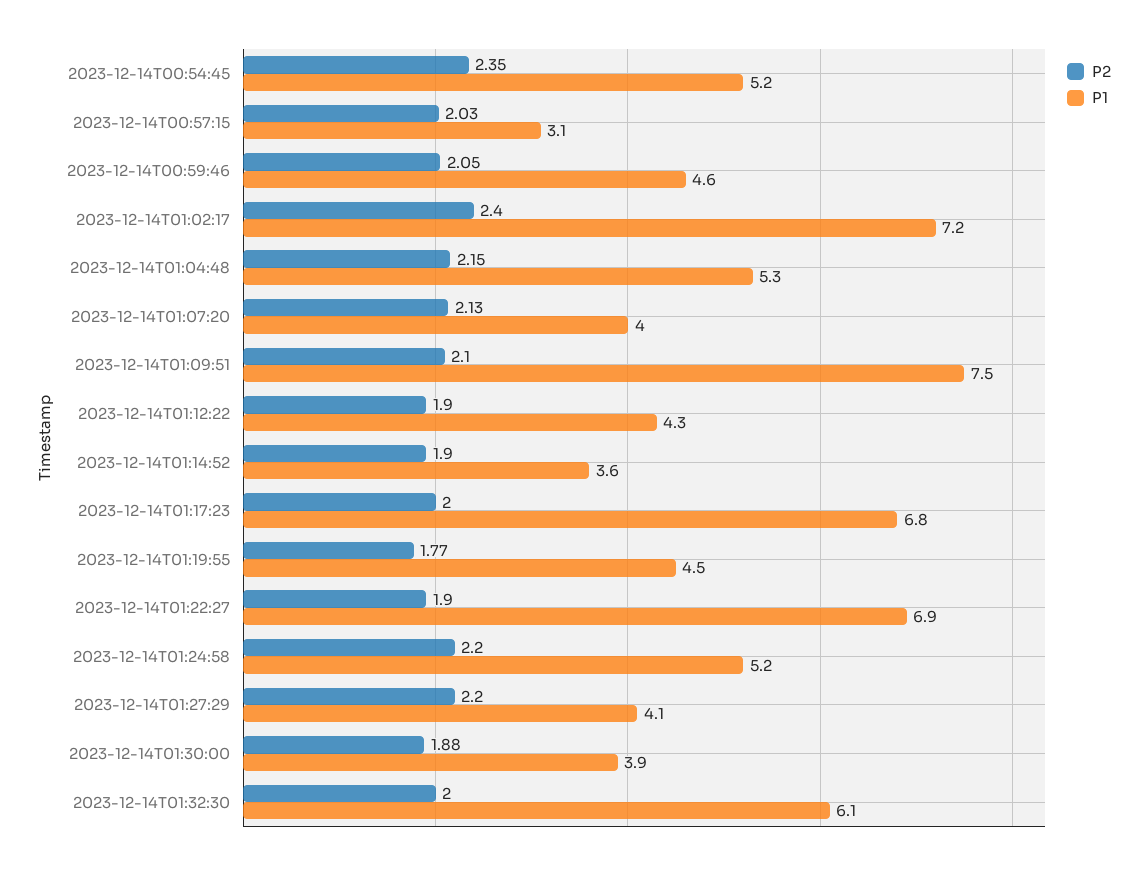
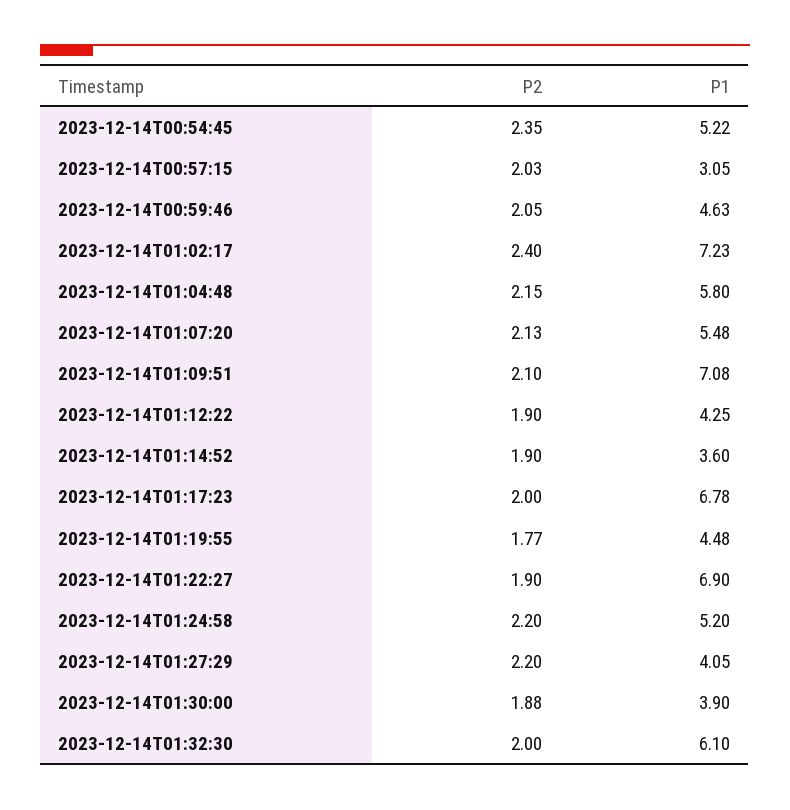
P1, 2023-12-14T01:04:48: 5.3 -> 5.8
P1, 2023-12-14T01:07:20: 4 -> 5.48
P1, 2023-12-14T01:09:51: 7.5 -> 7.08

